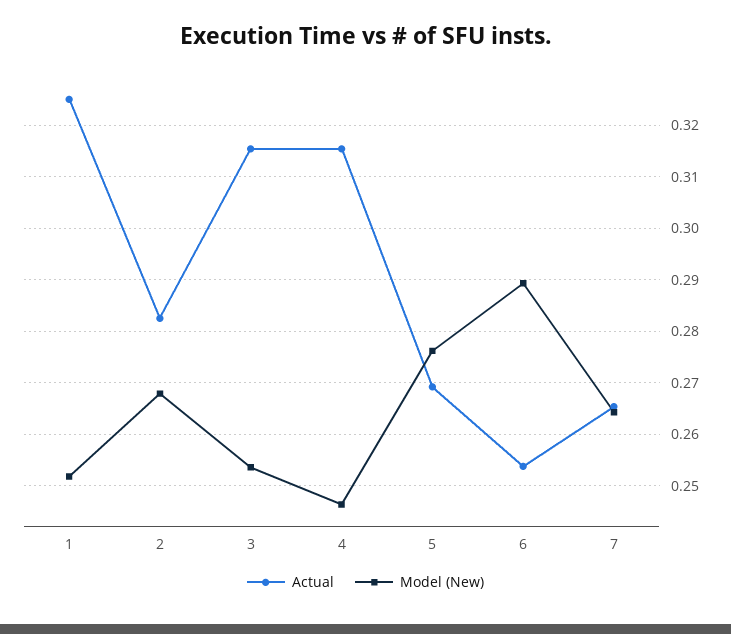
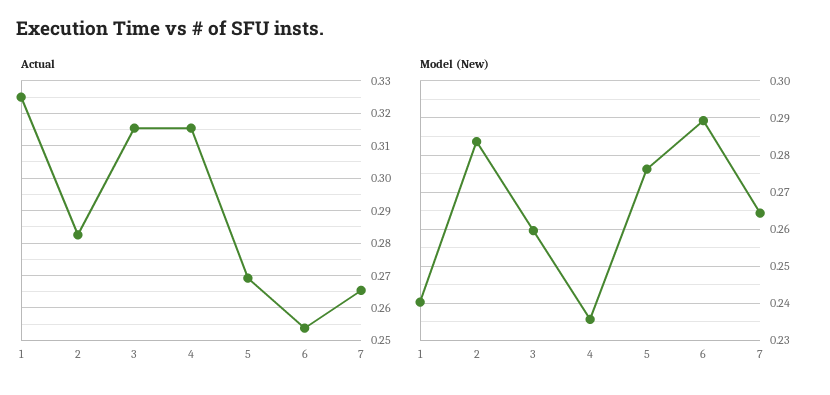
Model (New), 1: 0.252 -> 0.24
Model (New), 2: 0.268 -> 0.284
Model (New), 3: 0.254 -> 0.26
Model (New), 4: 0.246 -> 0.236

